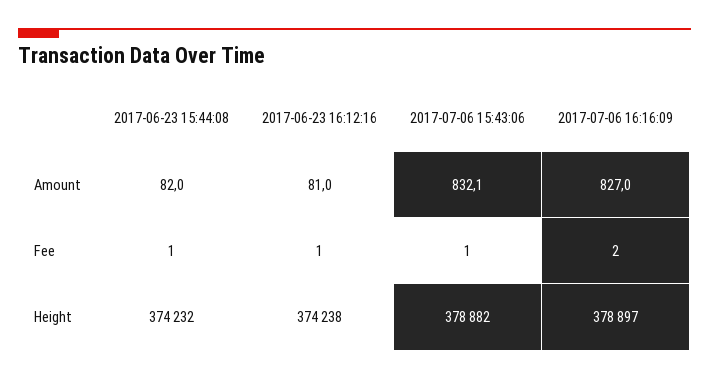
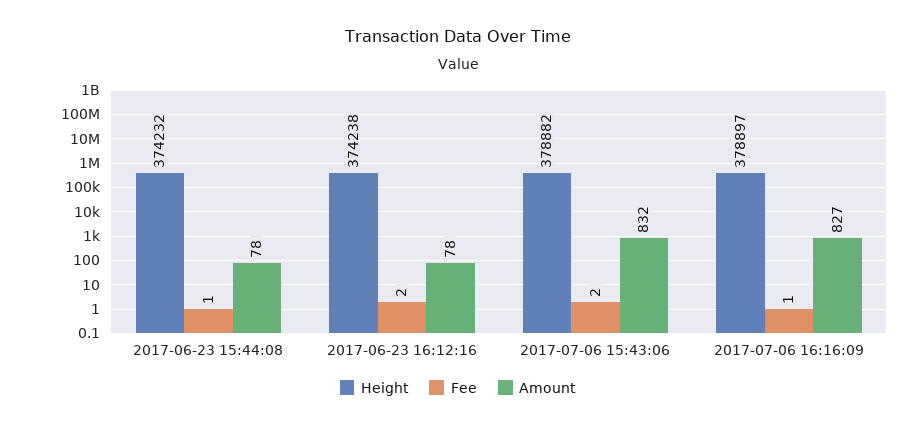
Amount, 2017-06-23 15:44:08: 82 -> 78
Amount, 2017-06-23 16:12:16: 81 -> 78
Fee, 2017-06-23 16:12:16: 1 -> 2
Fee, 2017-07-06 15:43:06: 1 -> 2
Fee, 2017-07-06 16:16:09: 2 -> 1

